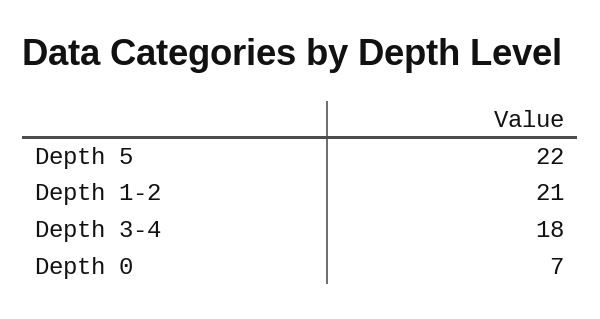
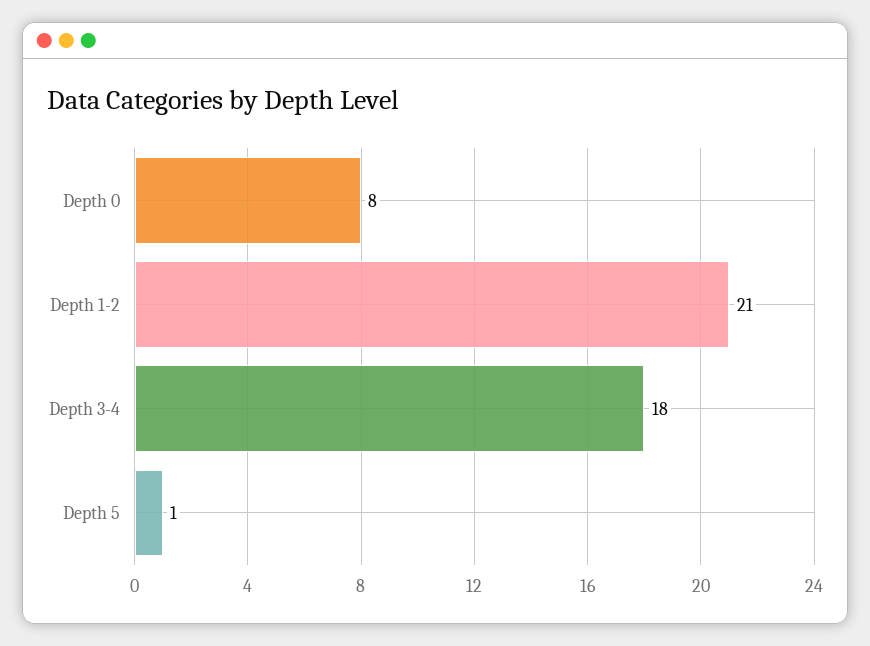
Depth 5: 22 -> 1
Depth 0: 7 -> 8

